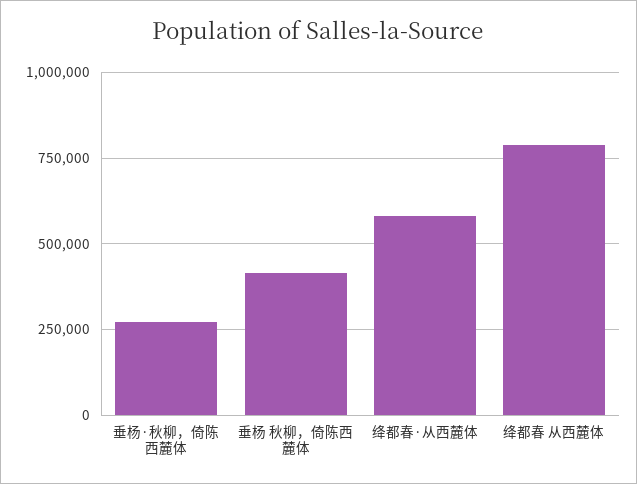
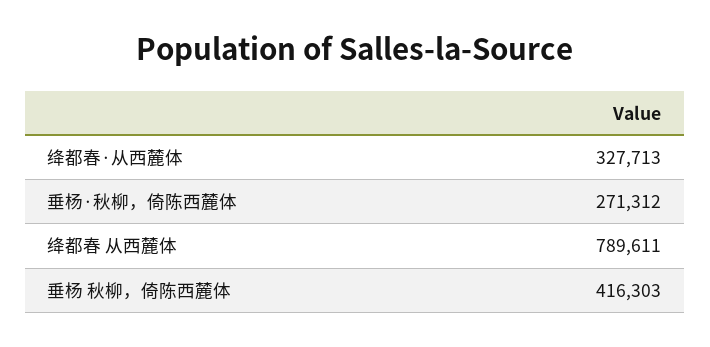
绛都春·从西麓体: 575000 -> 327713

